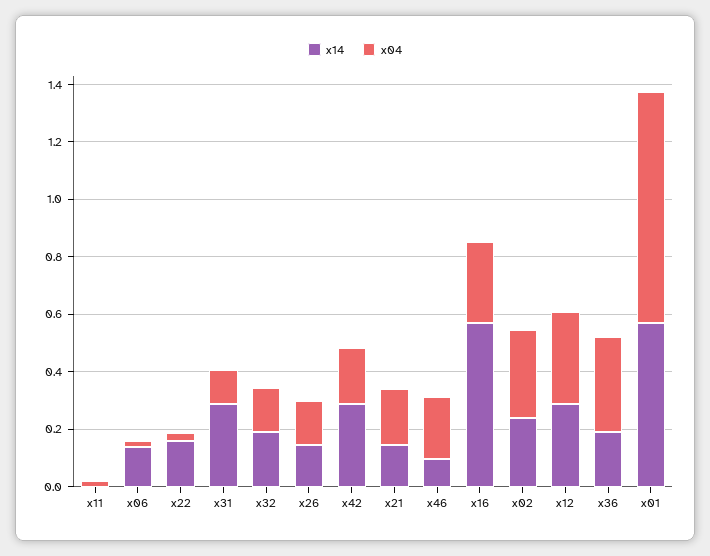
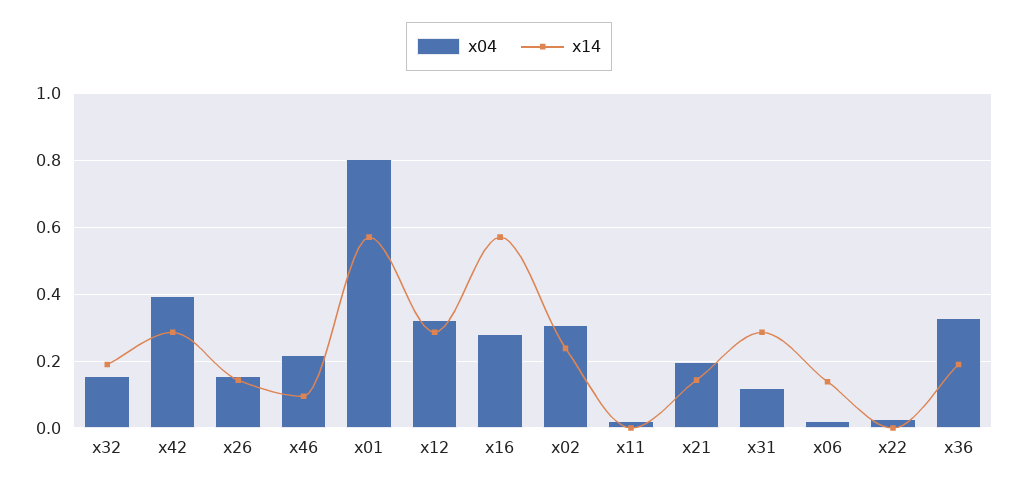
x14, x22: 0.15 -> 0
x04, x42: 0.2 -> 0.4

